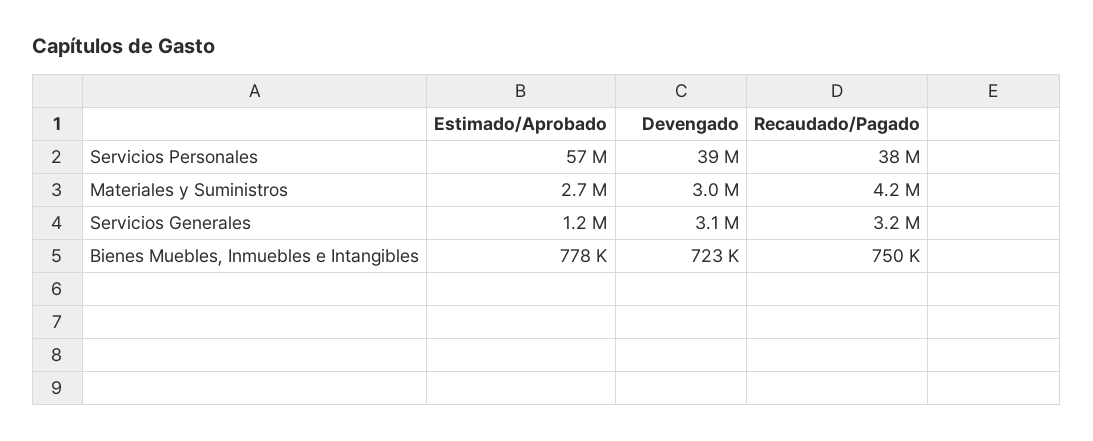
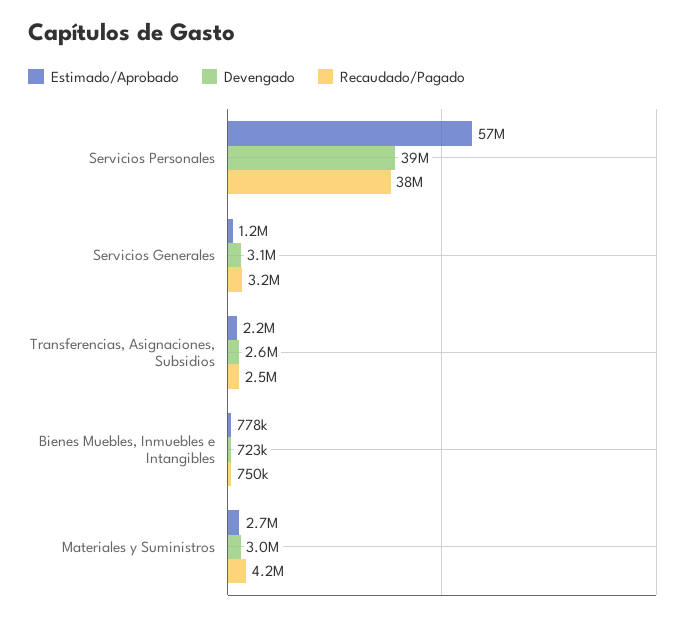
Estimado/Aprobado, Transferencias, Asignaciones, Subsidios: none -> 2200000
Devengado, Transferencias, Asignaciones, Subsidios: none -> 2600000
Recaudado/Pagado, Transferencias, Asignaciones, Subsidios: none -> 2500000

